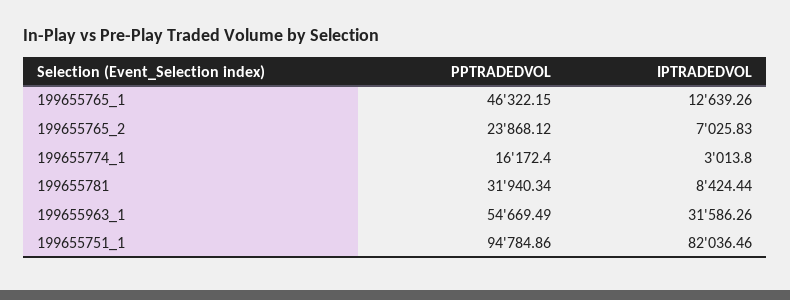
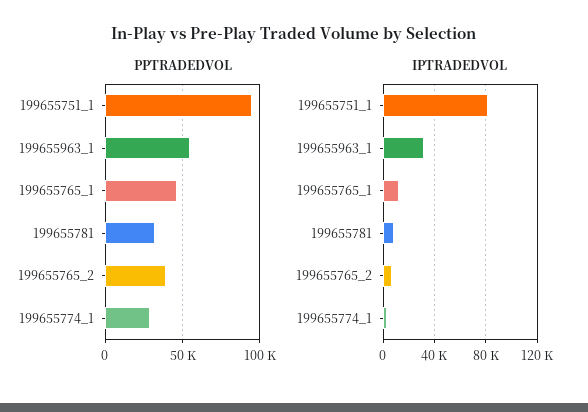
PPTRADEDVOL, 199655765_2: 23868.12 -> 40000
PPTRADEDVOL, 199655774_1: 16172.4 -> 30000

